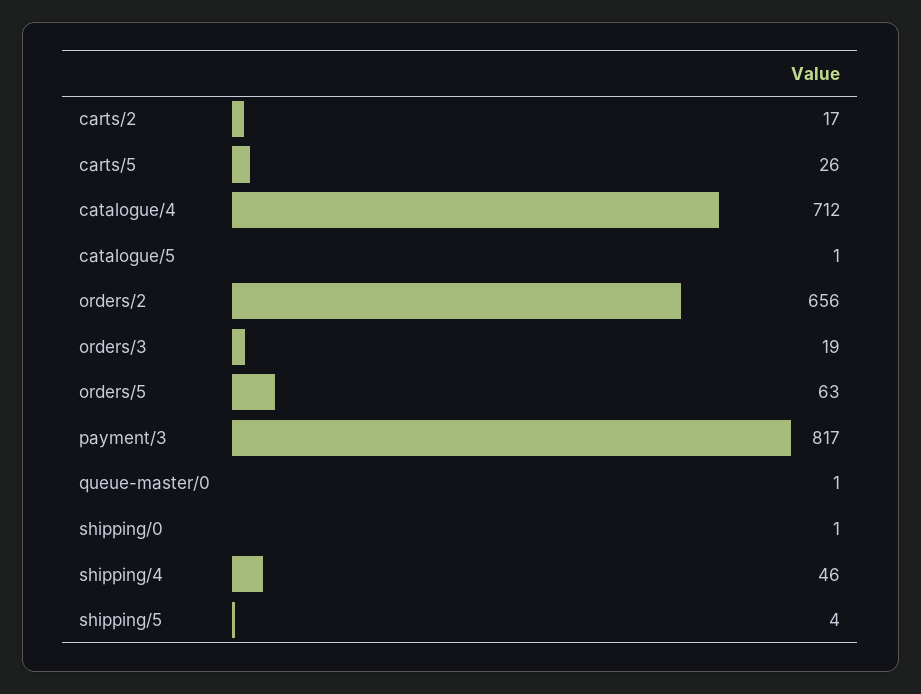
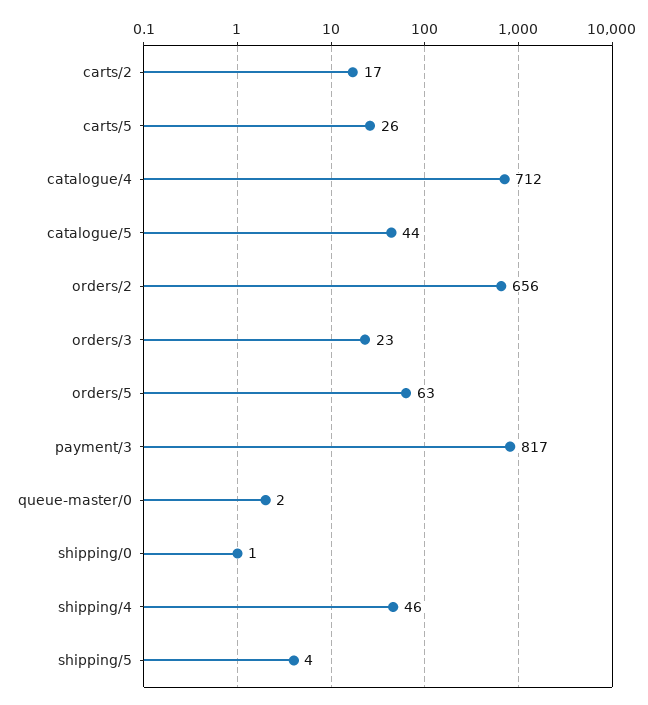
catalogue/5: 1 -> 44
orders/3: 19 -> 23
queue-master/0: 1 -> 2

